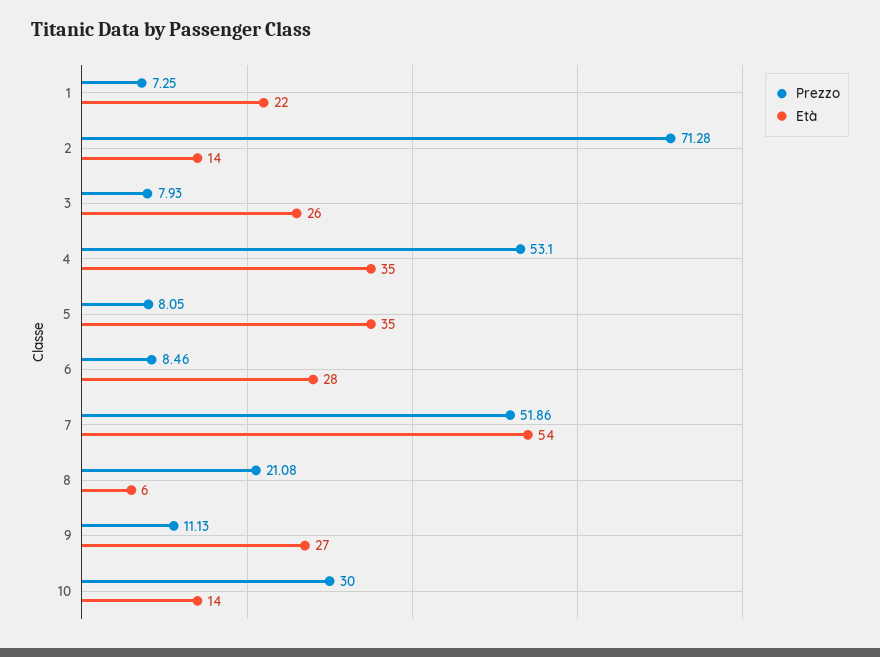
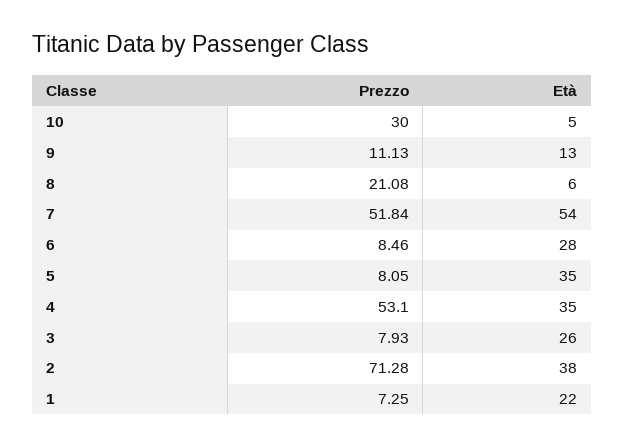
Età, 2: 14 -> 38
Prezzo, 7: 51.86 -> 51.84
Età, 9: 27 -> 13
Età, 10: 14 -> 5

